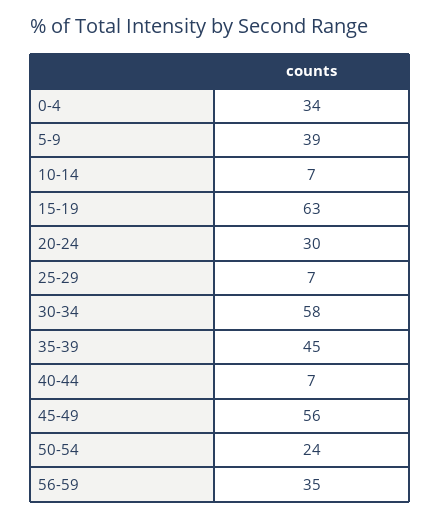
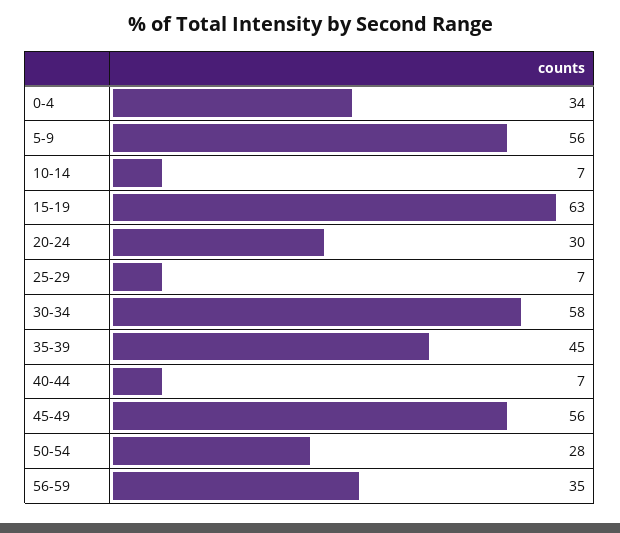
5-9: 39 -> 56
50-54: 24 -> 28

